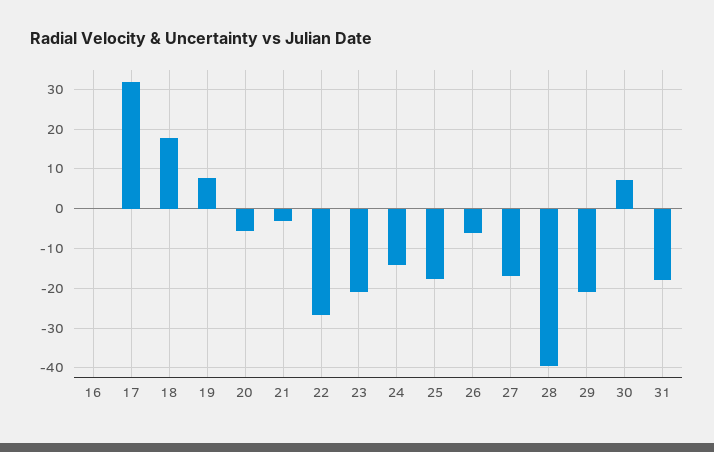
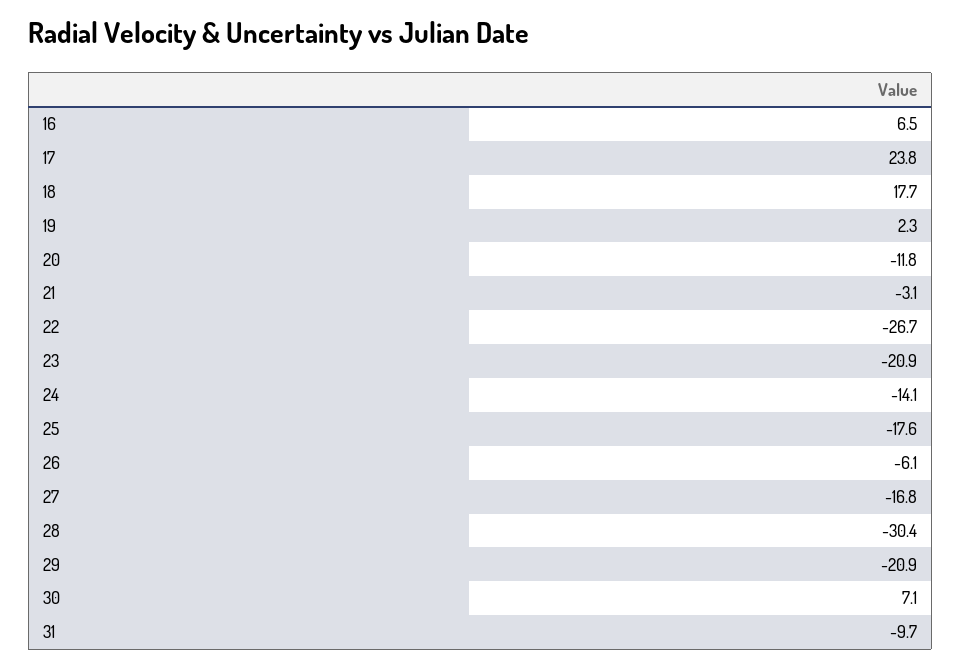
16: 0 -> 6.5
17: 32 -> 23.8
19: 8 -> 2.3
20: -6 -> -11.8
28: -40 -> -30.4
31: -18 -> -9.7

